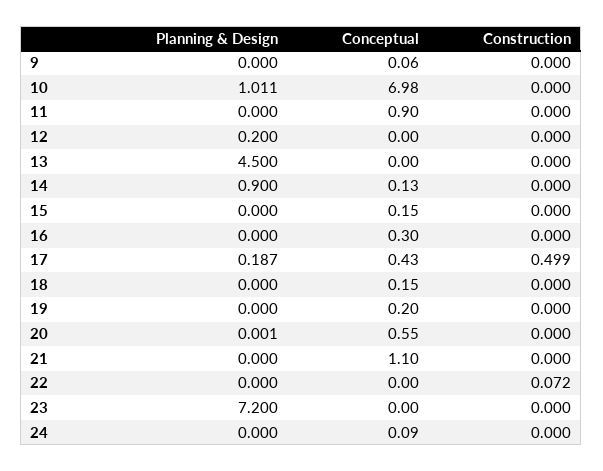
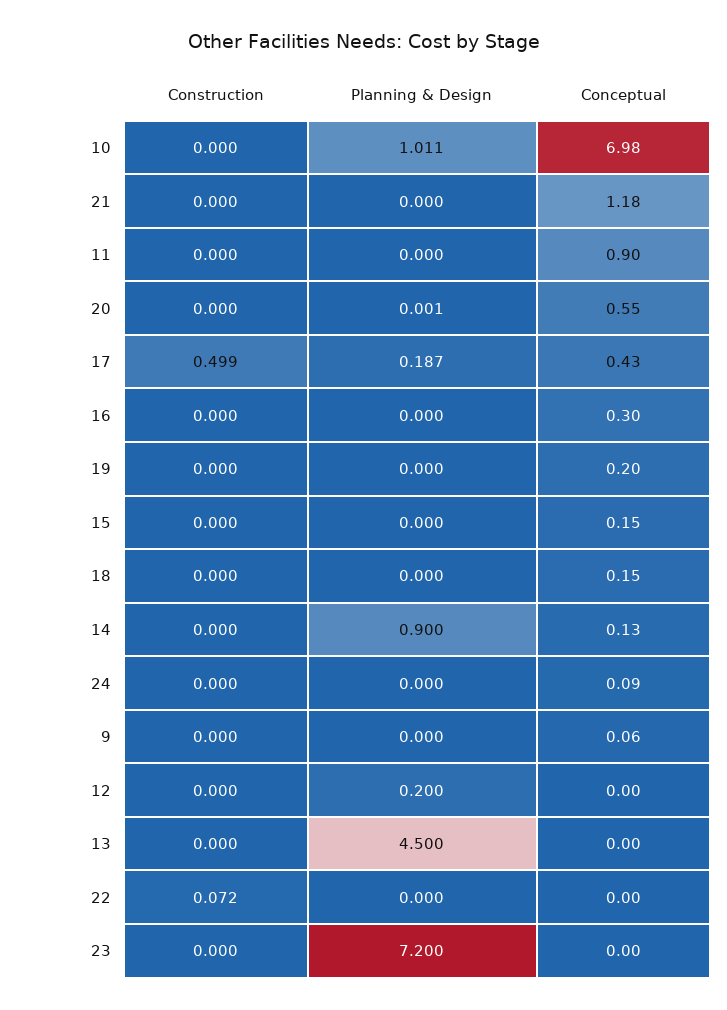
Conceptual, 21: 1.1 -> 1.18

